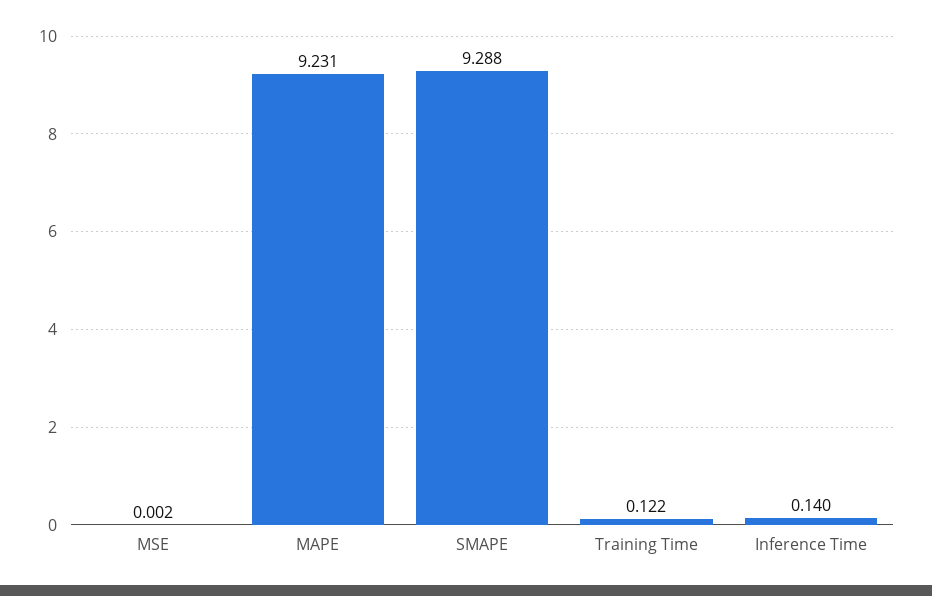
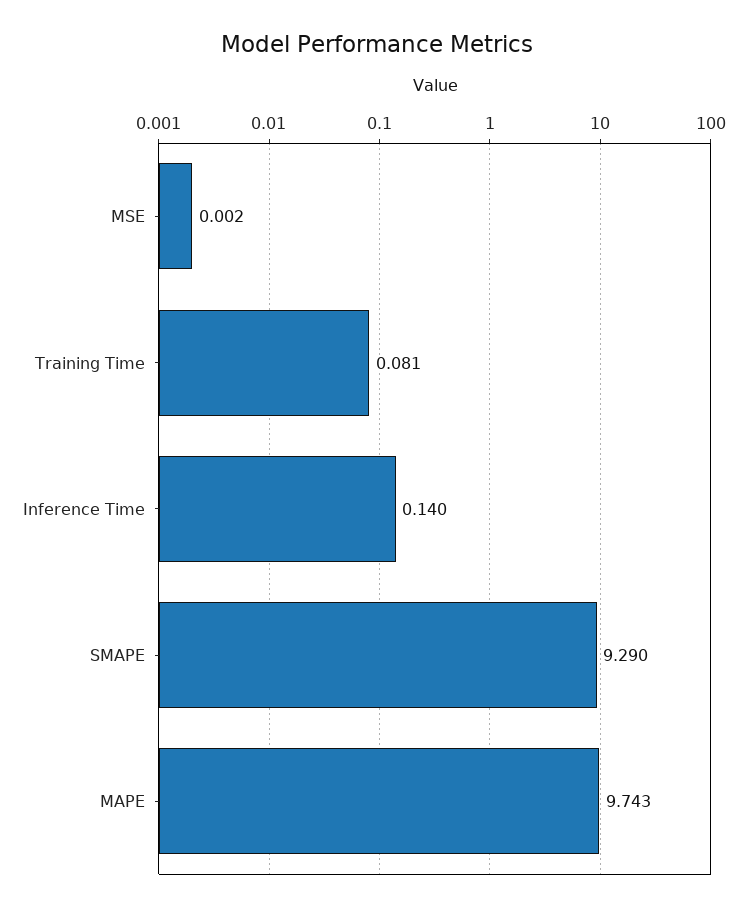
MAPE: 9.231 -> 9.743
SMAPE: 9.288 -> 9.29
Training Time: 0.122 -> 0.081

